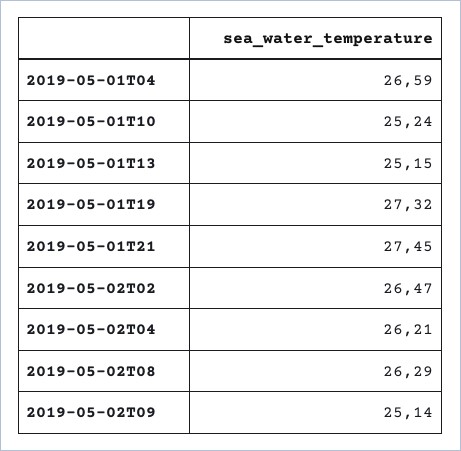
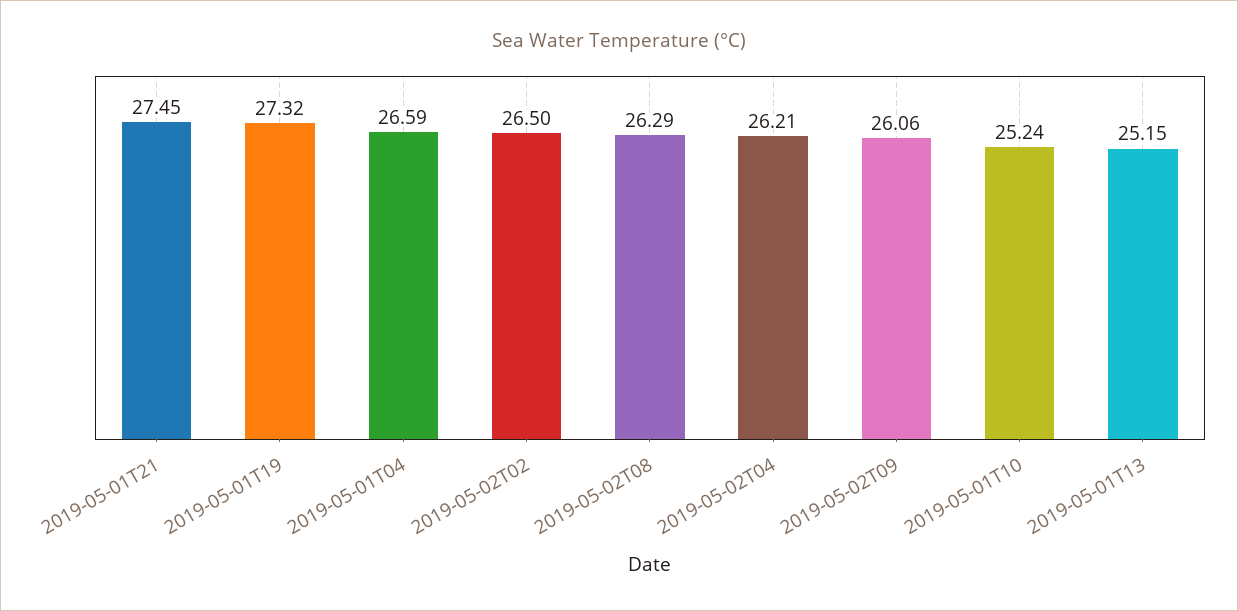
2019-05-02T02: 26.47 -> 26.5
2019-05-02T09: 25.14 -> 26.06

